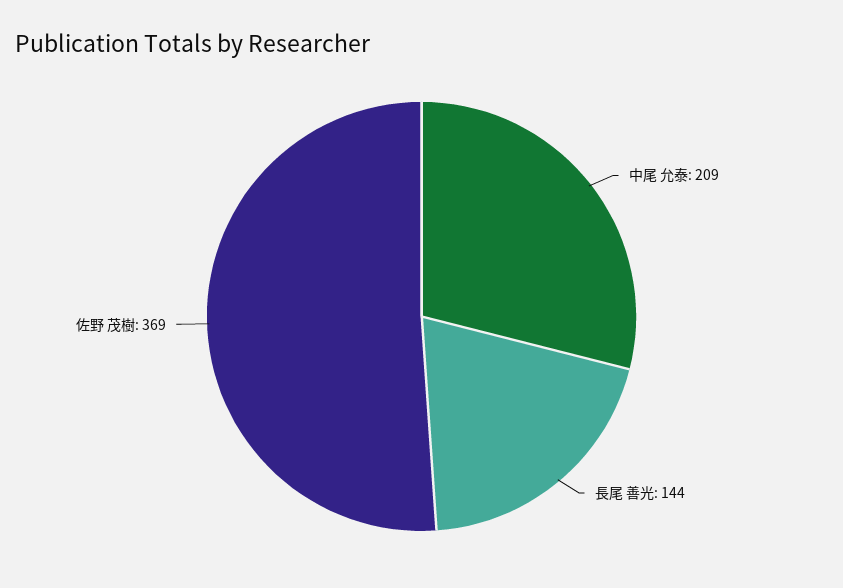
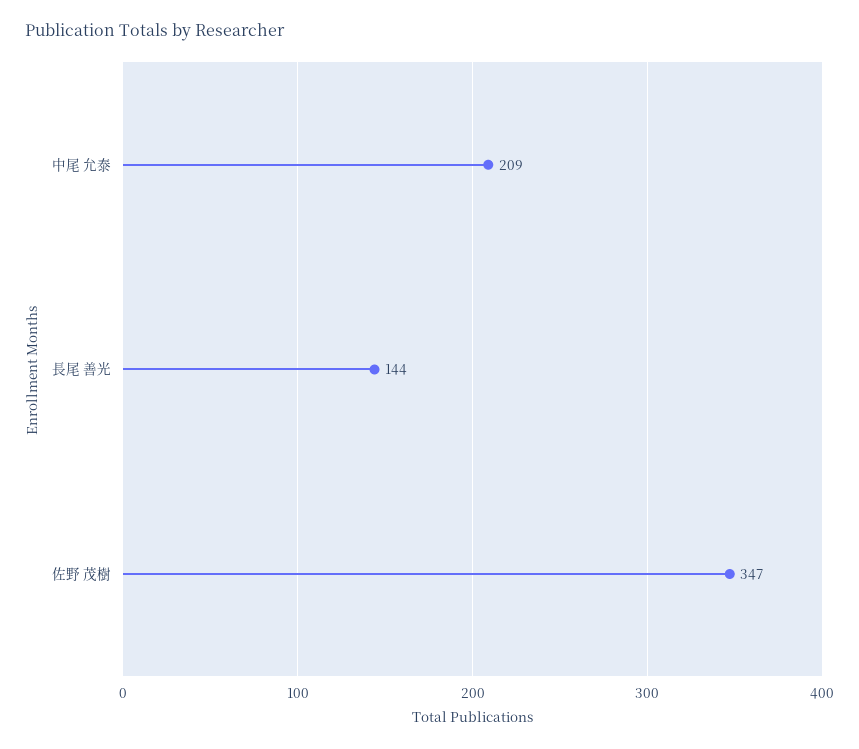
佐野 茂樹: 369 -> 347

